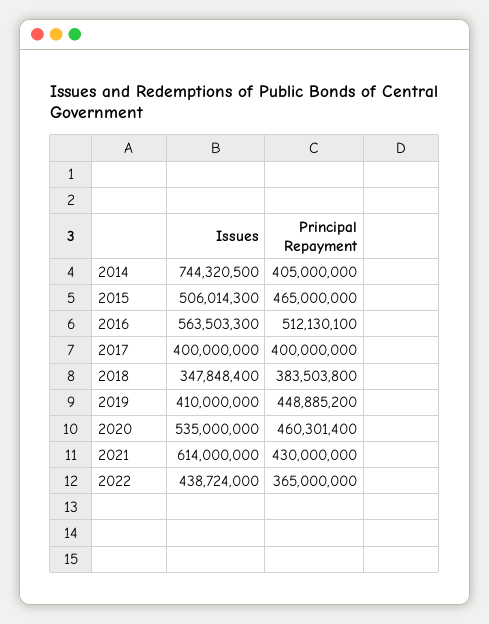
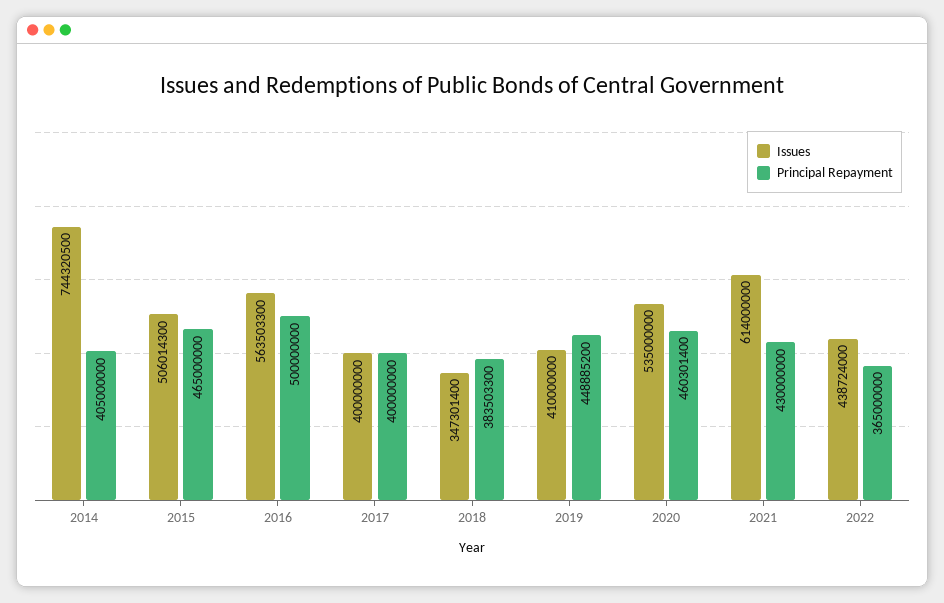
Principal Repayment, 2016: 512130100 -> 500000000
Issues, 2018: 347848400 -> 347301400
Principal Repayment, 2018: 383503800 -> 383503300

